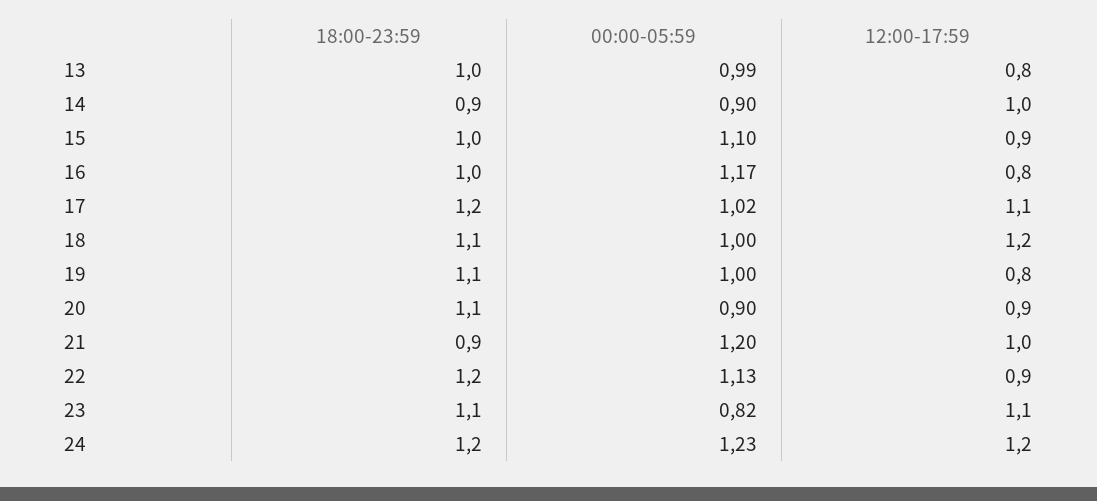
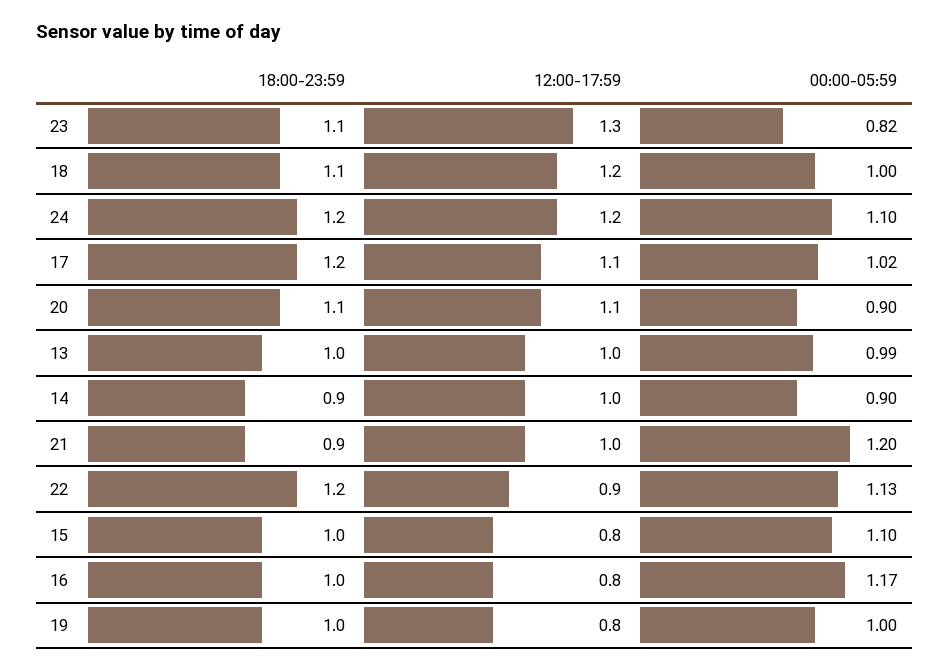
12:00-17:59, 13: 0.8 -> 1
12:00-17:59, 15: 0.9 -> 0.8
18:00-23:59, 19: 1.1 -> 1
12:00-17:59, 20: 0.9 -> 1.1
12:00-17:59, 23: 1.1 -> 1.3
00:00-05:59, 24: 1.23 -> 1.1

